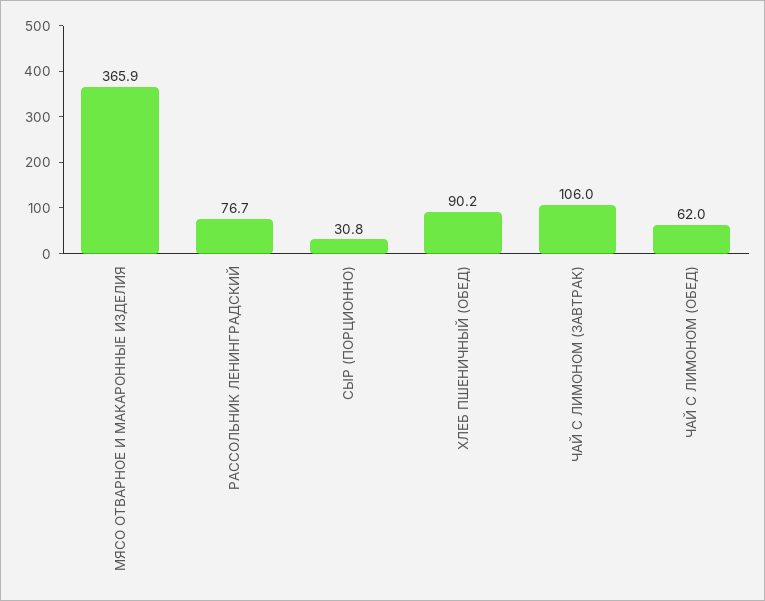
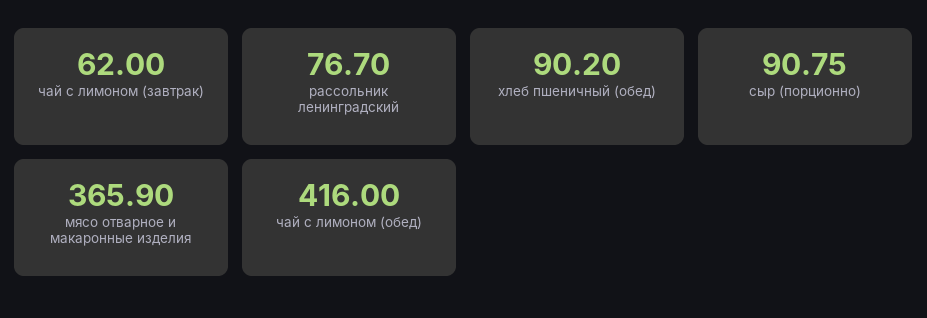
СЫР (ПОРЦИОННО): 30.8 -> 90.75
ЧАЙ С ЛИМОНОМ (ЗАВТРАК): 106 -> 62
ЧАЙ С ЛИМОНОМ (ОБЕД): 62 -> 416

